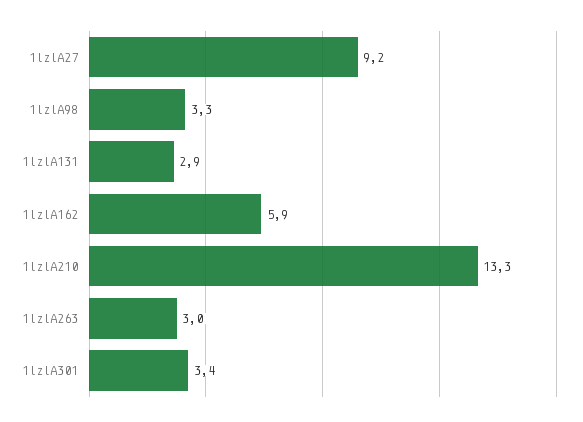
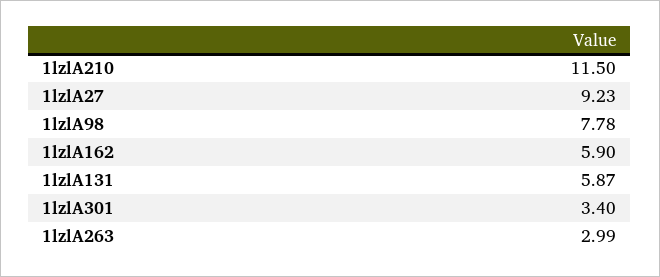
1lzlA98: 3.3 -> 7.78
1lzlA131: 2.9 -> 5.87
1lzlA210: 13.3 -> 11.5

